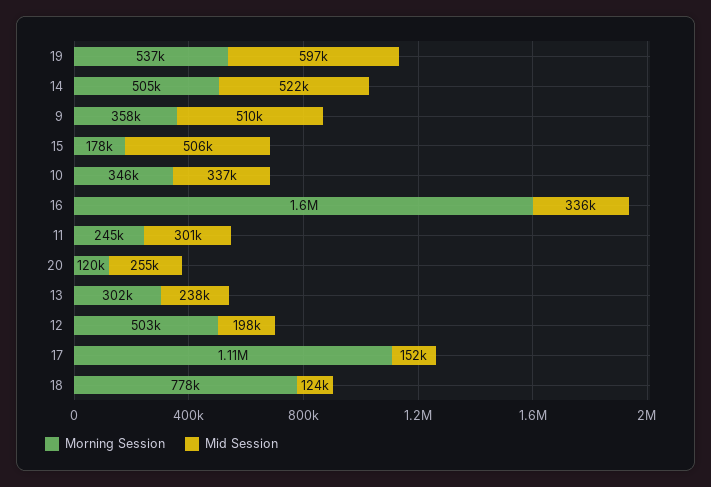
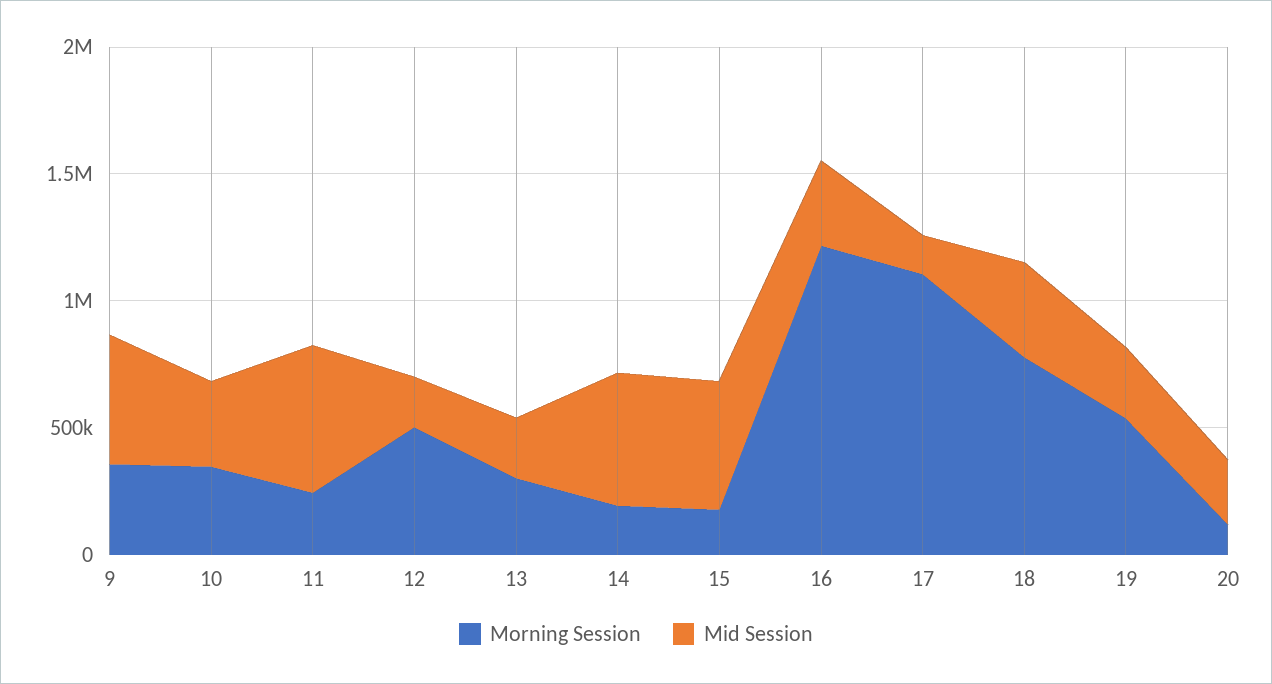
Mid Session, 19: 597000 -> 300000
Morning Session, 14: 505000 -> 200000
Morning Session, 16: 1600000 -> 1200000
Mid Session, 11: 301000 -> 600000
Mid Session, 18: 124000 -> 400000

